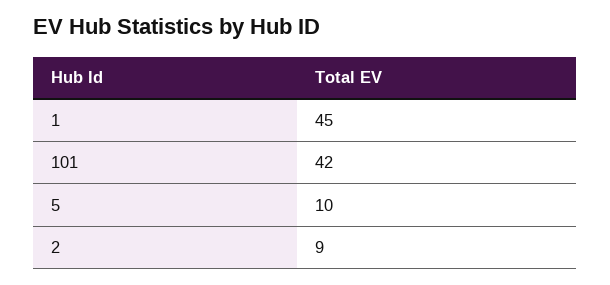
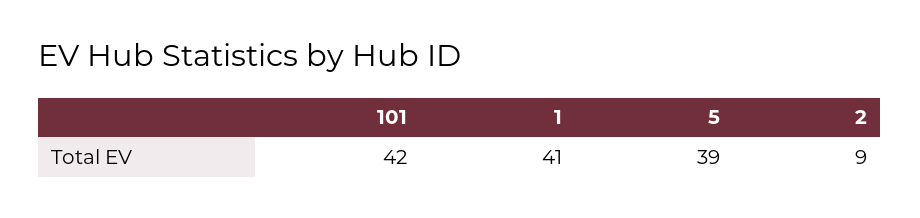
1: 45 -> 41
5: 10 -> 39

